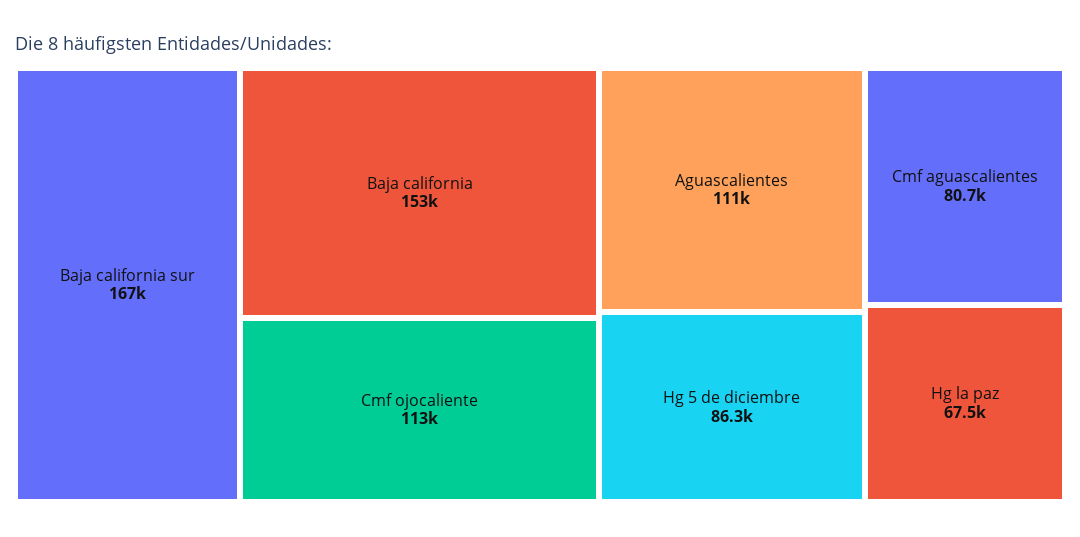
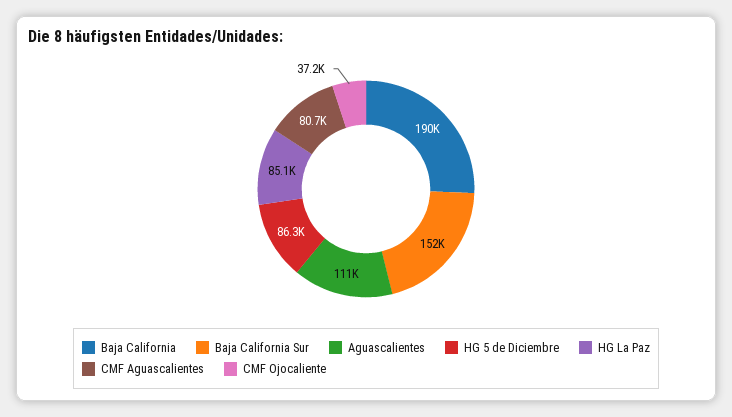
Baja california sur: 167000 -> 152000
Baja california: 153000 -> 190000
Cmf ojocaliente: 113000 -> 37200
Hg la paz: 67500 -> 85100

